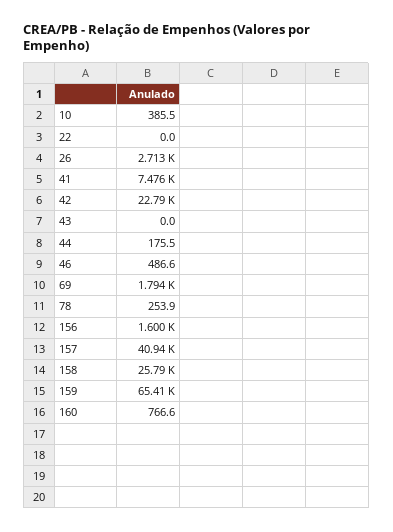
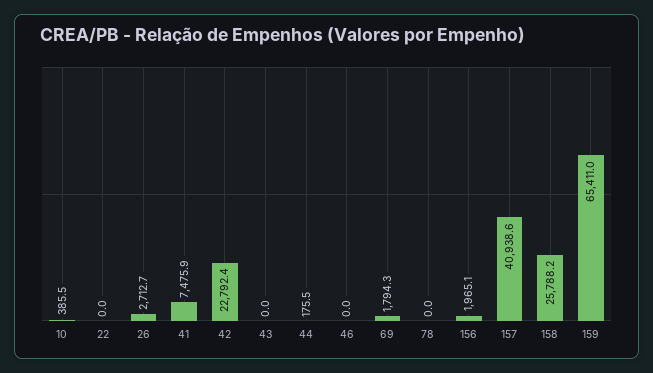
46: 486.6 -> 0
78: 253.9 -> 0
156: 1600 -> 1965.1
160: 766.6 -> none

